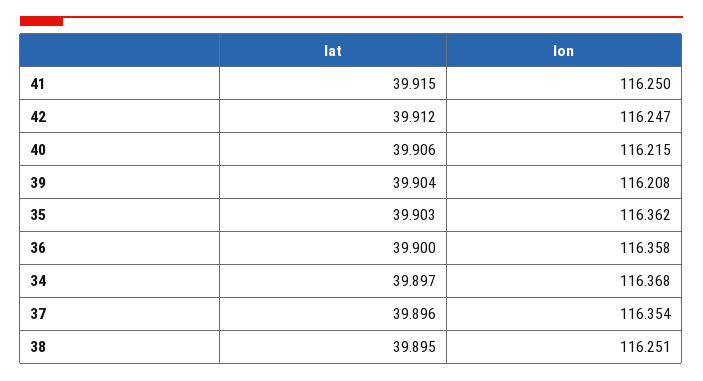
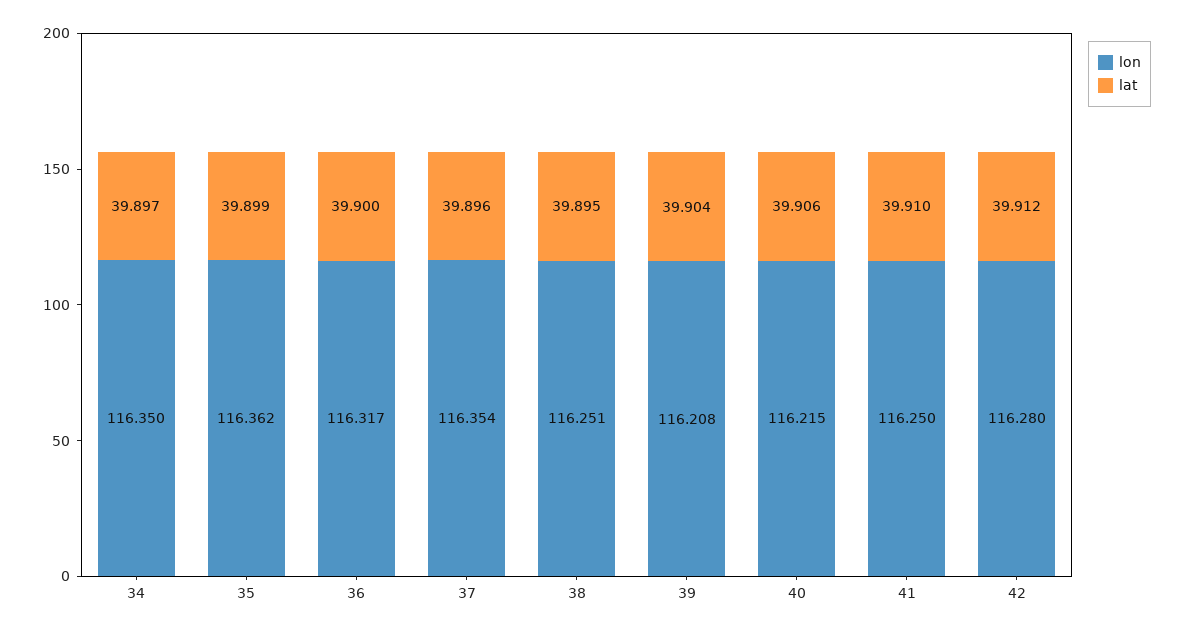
lat, 41: 39.915 -> 39.91
lon, 42: 116.247 -> 116.28
lat, 35: 39.903 -> 39.899
lon, 36: 116.358 -> 116.317
lon, 34: 116.368 -> 116.35

